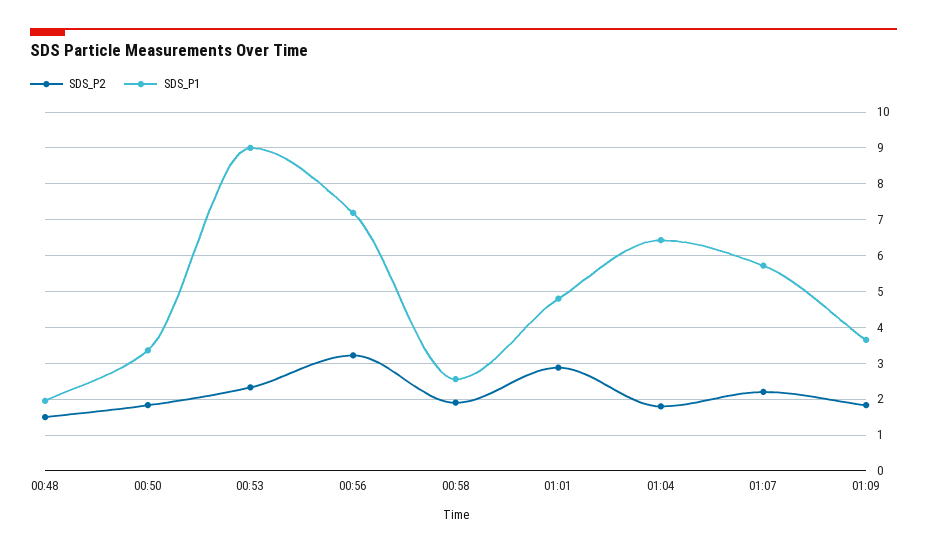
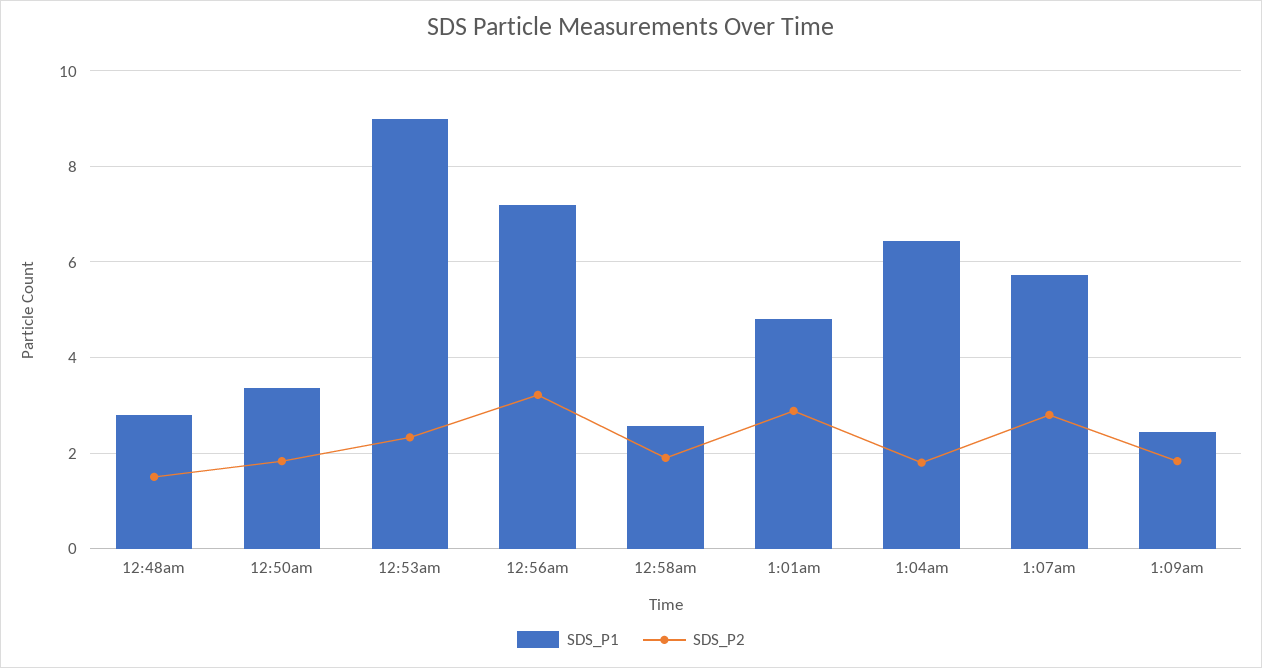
SDS_P1, 00:48: 2 -> 2.8
SDS_P2, 01:07: 2.2 -> 2.8
SDS_P1, 01:09: 3.6 -> 2.4

